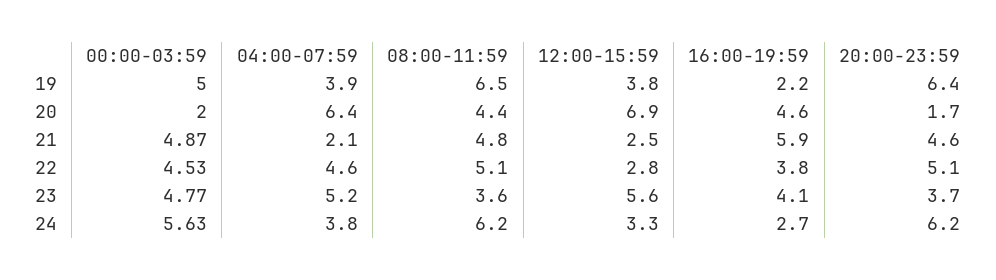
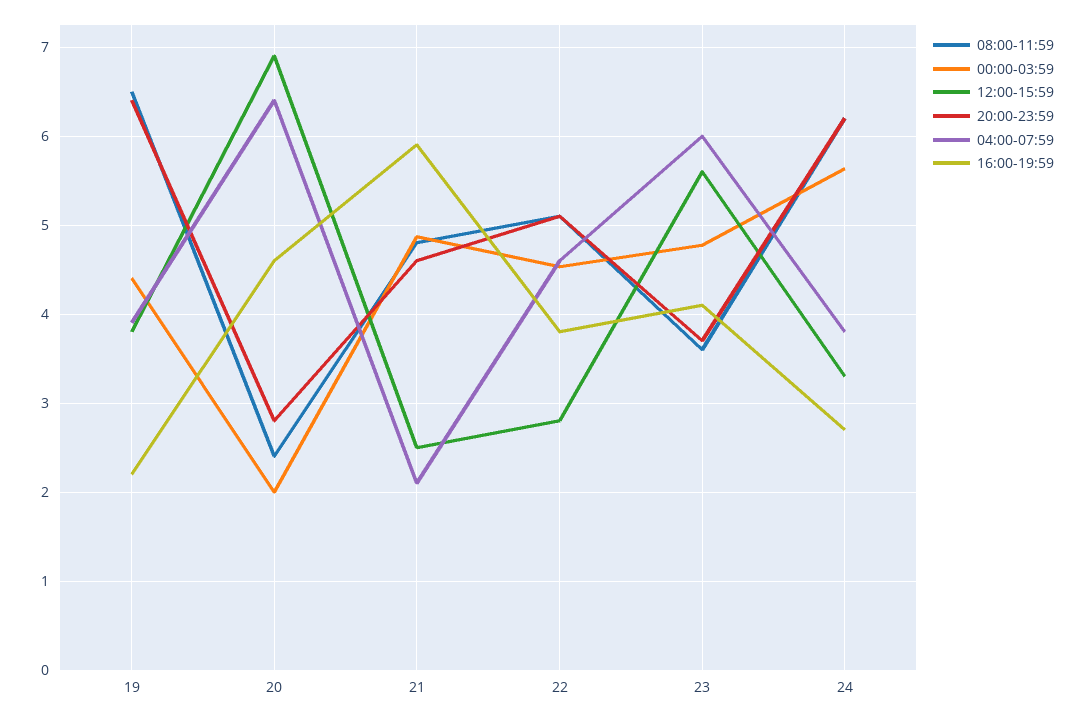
00:00-03:59, 19: 5 -> 4.4
08:00-11:59, 20: 4.4 -> 2.4
20:00-23:59, 20: 1.7 -> 2.8
04:00-07:59, 23: 5.2 -> 6

